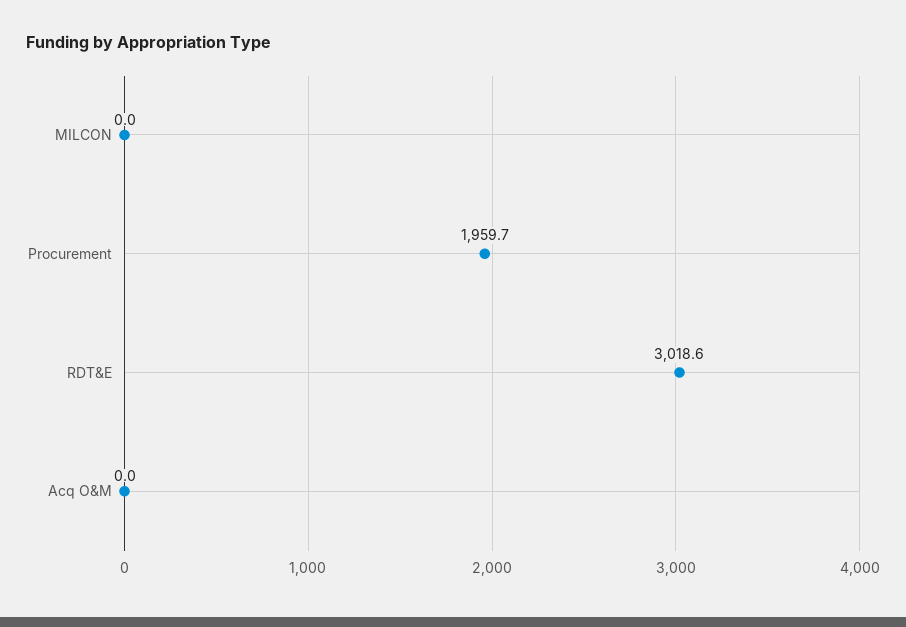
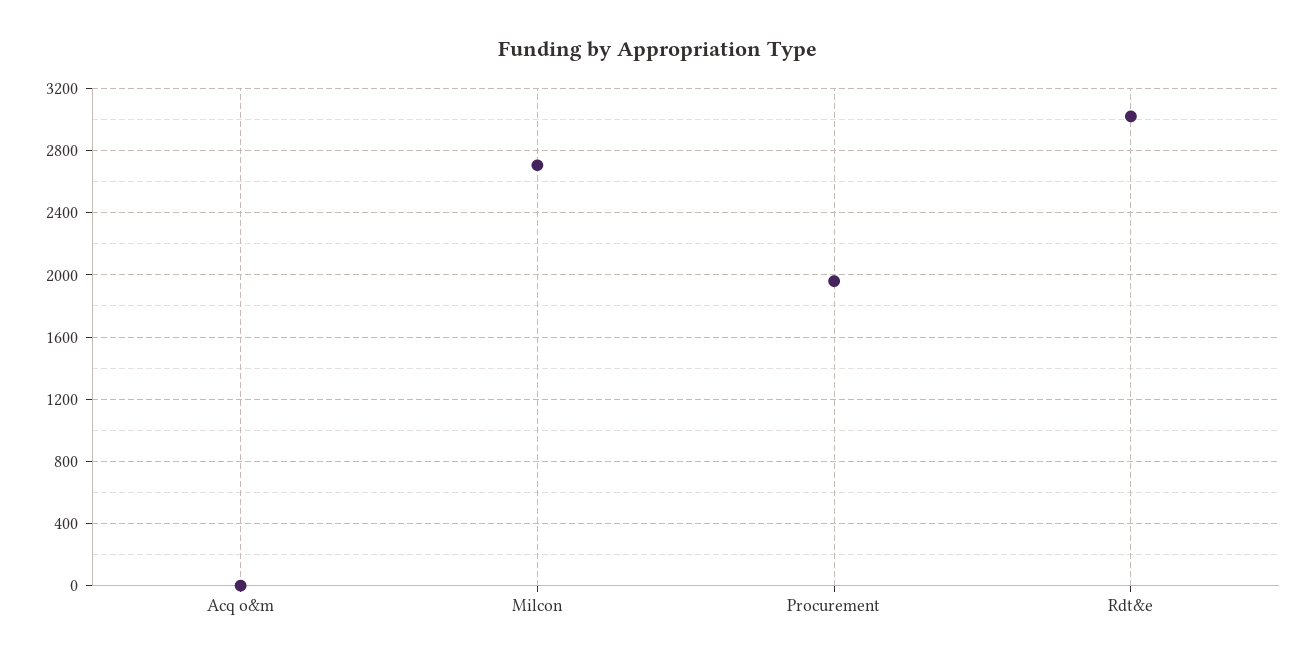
MILCON: 0 -> 2700

